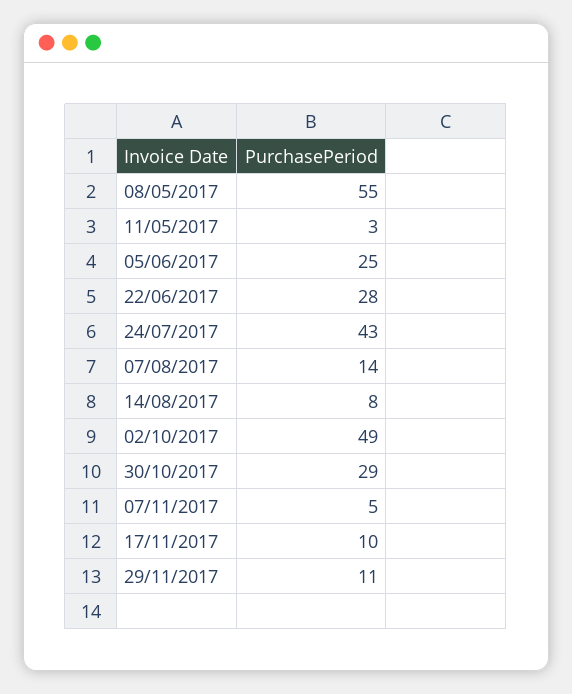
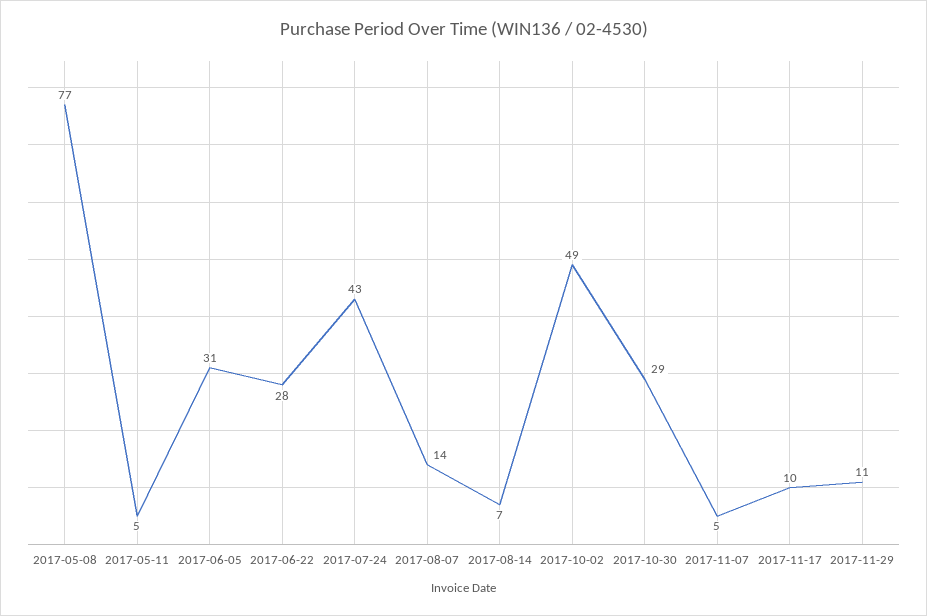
08/05/2017: 55 -> 77
11/05/2017: 3 -> 5
05/06/2017: 25 -> 31
14/08/2017: 8 -> 7

